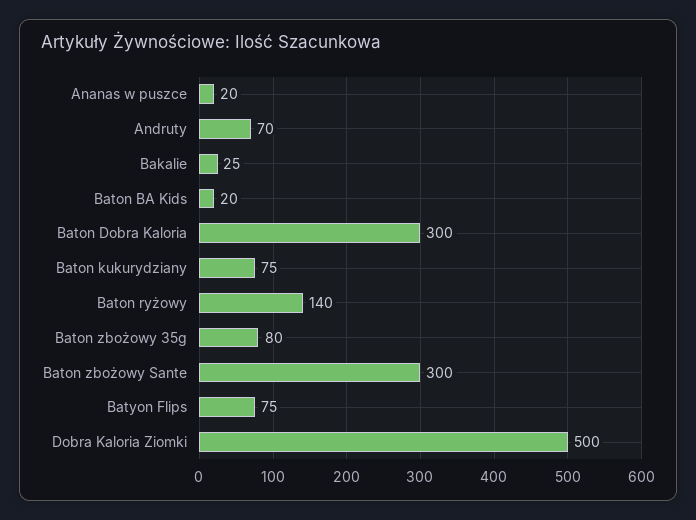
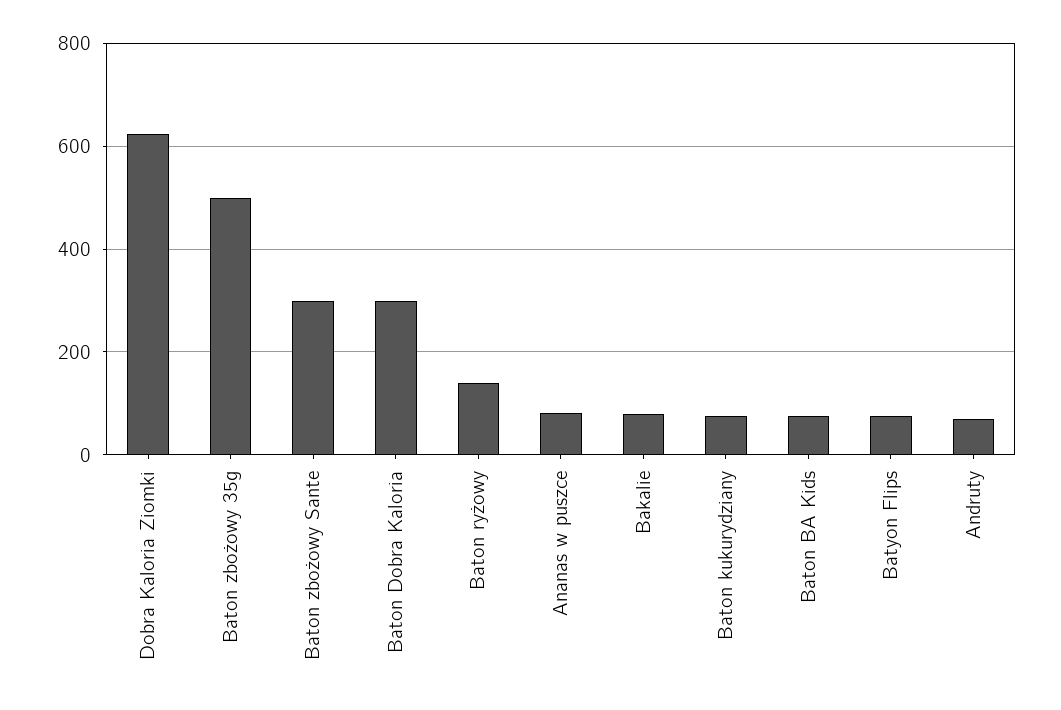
Ananas w puszce: 20 -> 80
Bakalie: 25 -> 80
Baton BA Kids: 20 -> 80
Baton zbożowy 35g: 80 -> 500
Dobra Kaloria Ziomki: 500 -> 620

